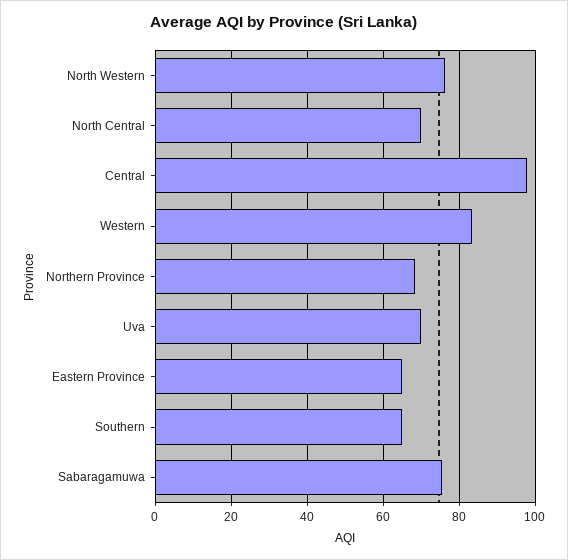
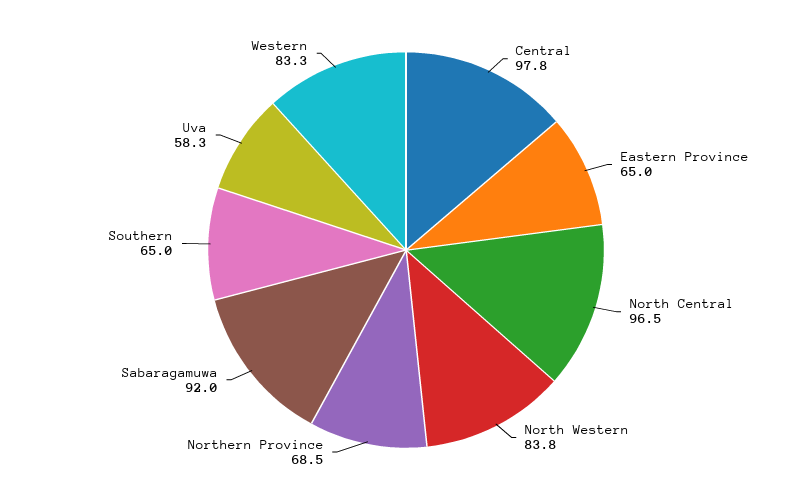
North Western: 76 -> 83.8
North Central: 70 -> 96.5
Uva: 70 -> 58.3
Sabaragamuwa: 76 -> 92

